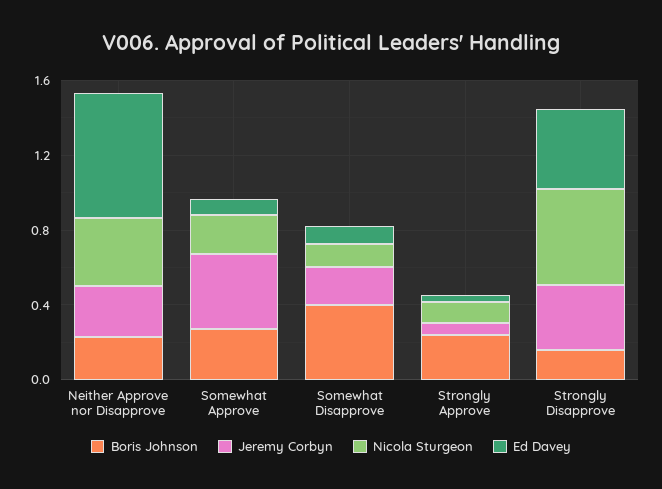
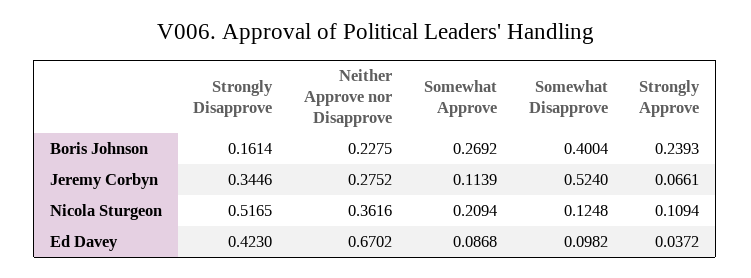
Jeremy Corbyn, Somewhat Approve: 0.4 -> 0.1139
Jeremy Corbyn, Somewhat Disapprove: 0.2 -> 0.524

